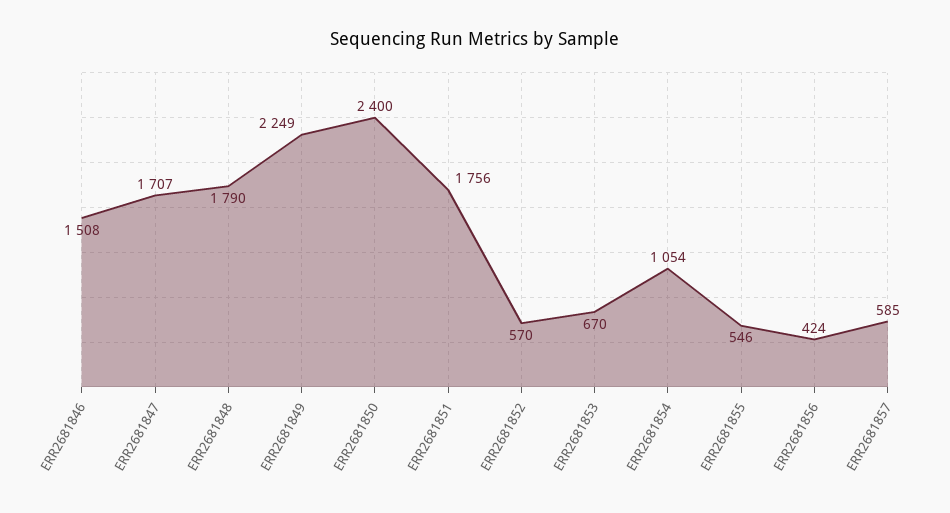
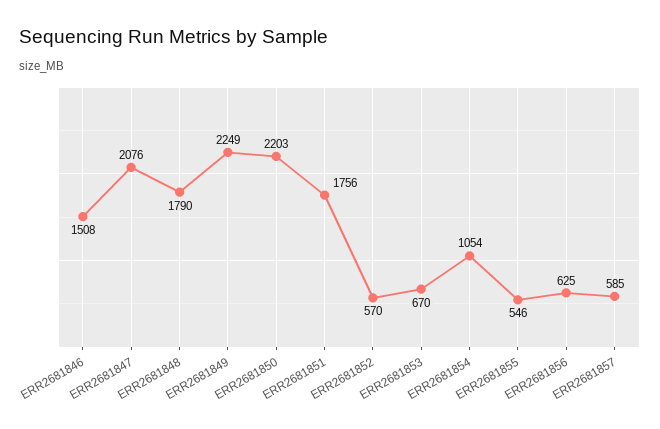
ERR2681847: 1707 -> 2076
ERR2681850: 2400 -> 2203
ERR2681856: 424 -> 625

